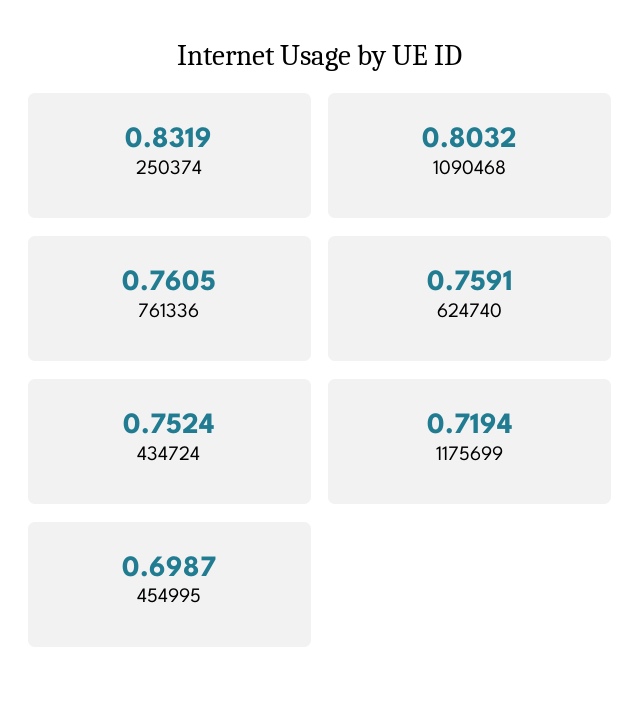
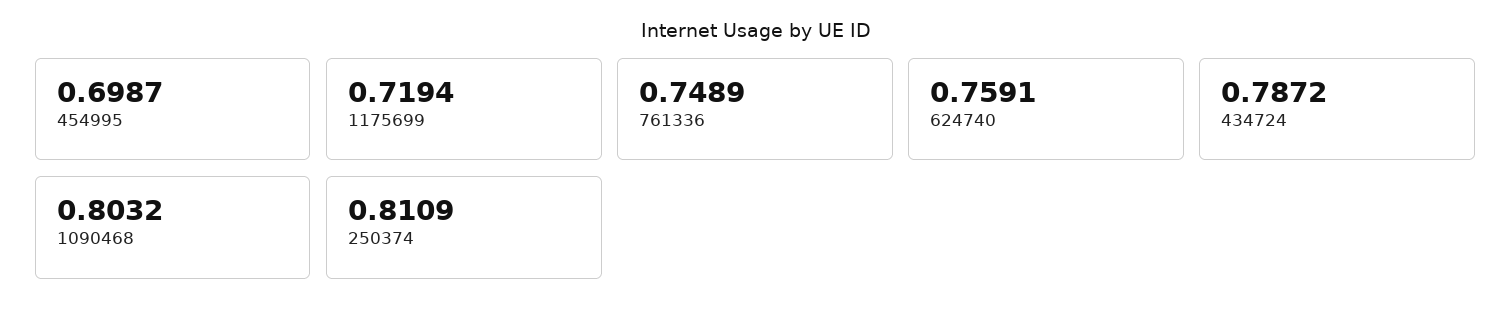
250374: 0.8319 -> 0.8109
761336: 0.7605 -> 0.7489
434724: 0.7524 -> 0.7872

